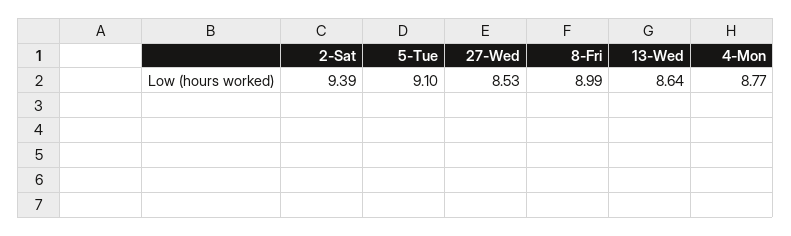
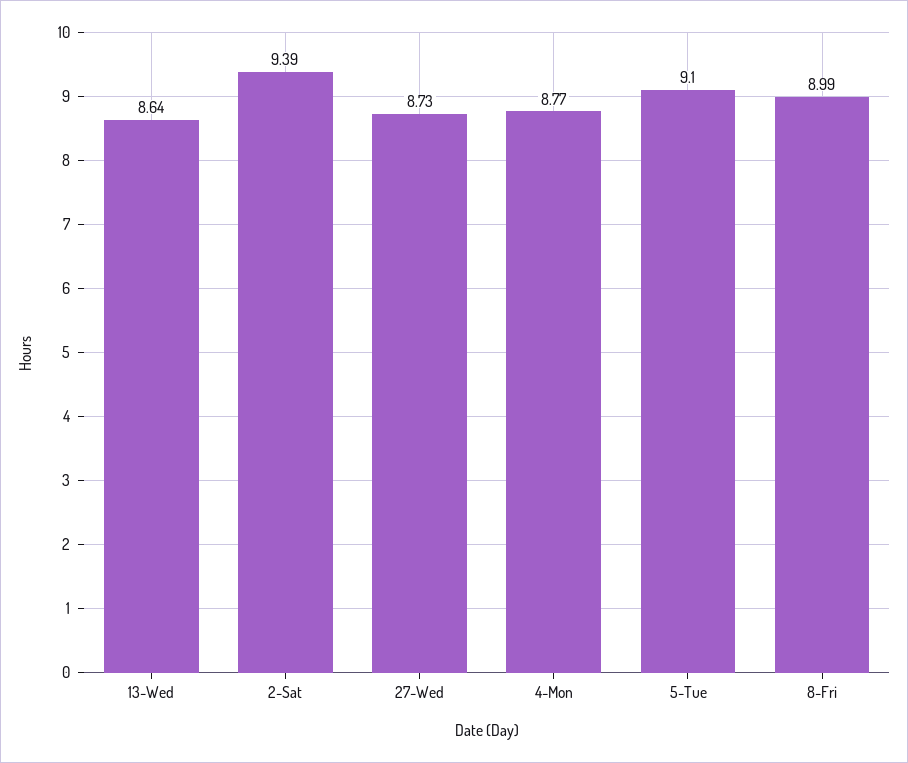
27-Wed: 8.53 -> 8.73

